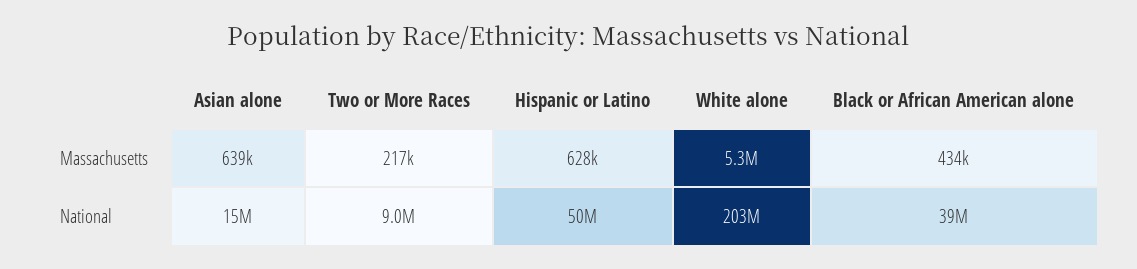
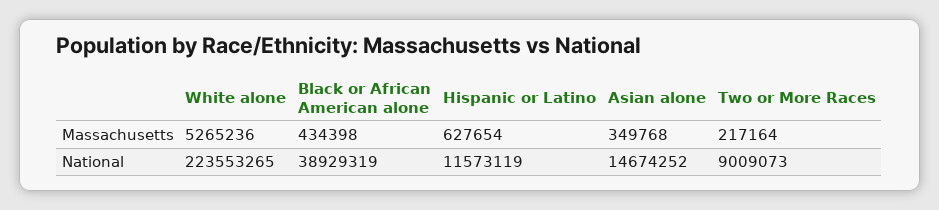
Asian alone, Massachusetts: 639000 -> 349768
Hispanic or Latino, National: 50000000 -> 11573119
White alone, National: 203000000 -> 223553265

